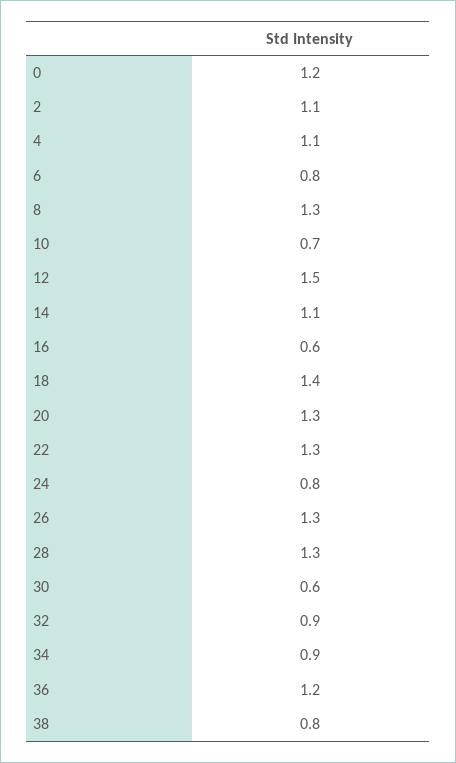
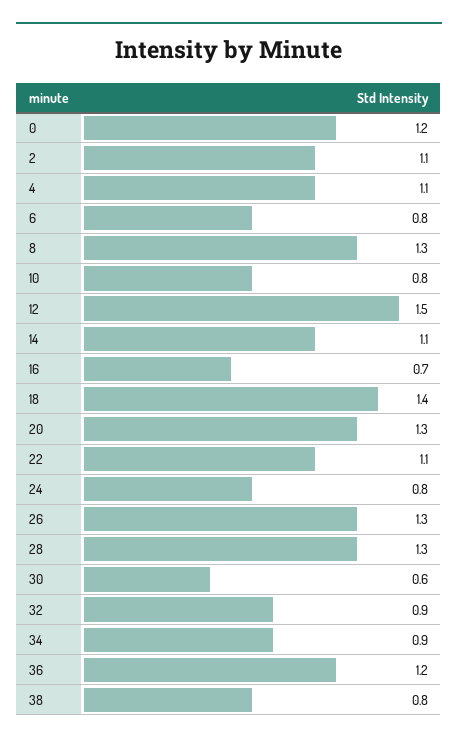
10: 0.7 -> 0.8
16: 0.6 -> 0.7
22: 1.3 -> 1.1

